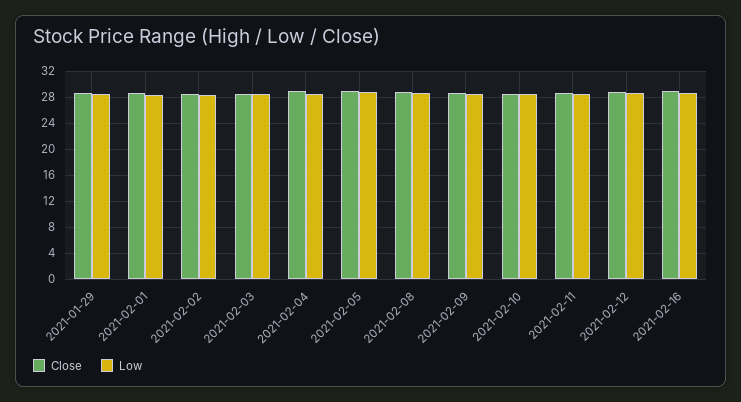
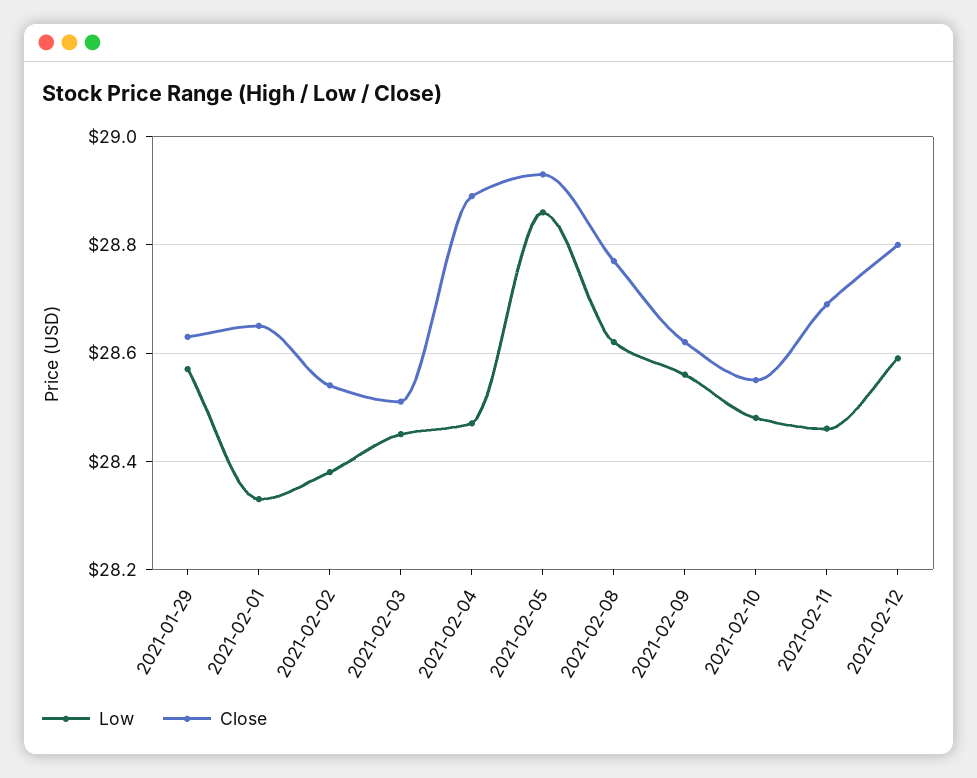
Close, 2021-02-16: 29 -> none
Low, 2021-02-16: 29 -> none

